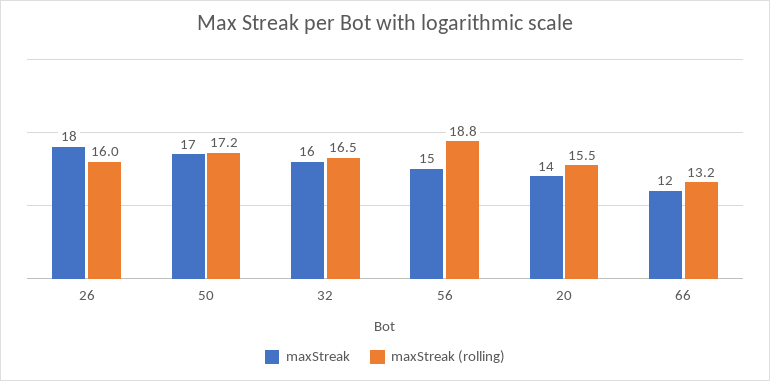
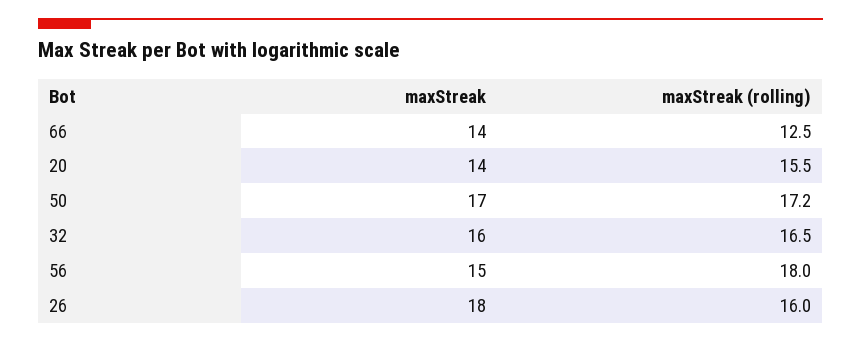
maxStreak (rolling), 56: 18.8 -> 18
maxStreak, 66: 12 -> 14
maxStreak (rolling), 66: 13.2 -> 12.5

